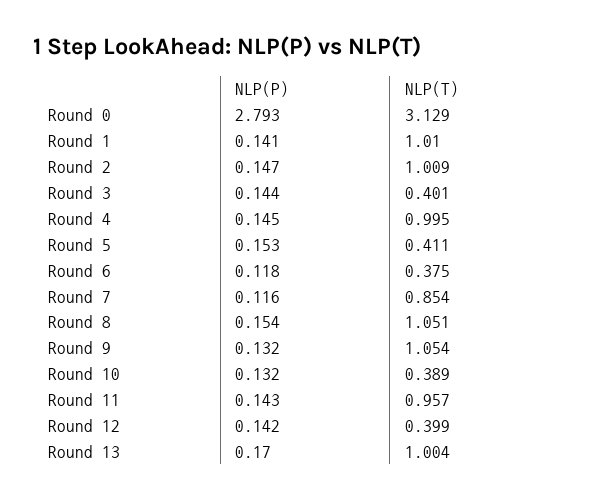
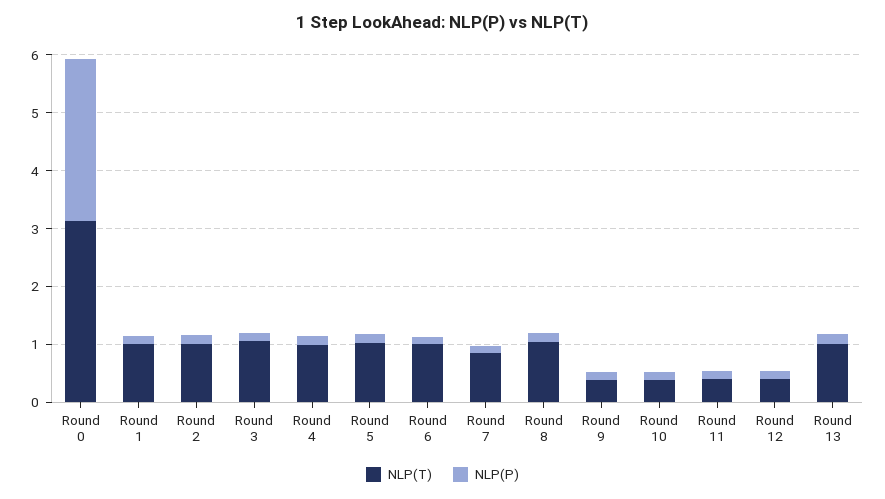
NLP(T), Round 3: 0.401 -> 1
NLP(T), Round 5: 0.411 -> 1
NLP(T), Round 6: 0.375 -> 1
NLP(T), Round 9: 1.054 -> 0.4
NLP(T), Round 11: 0.957 -> 0.4

